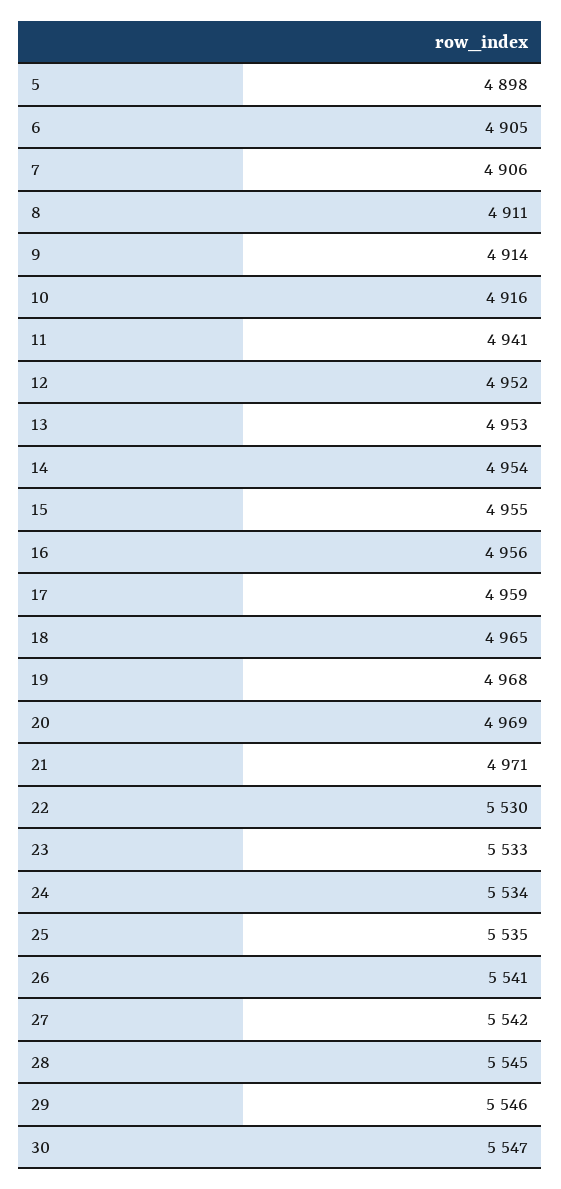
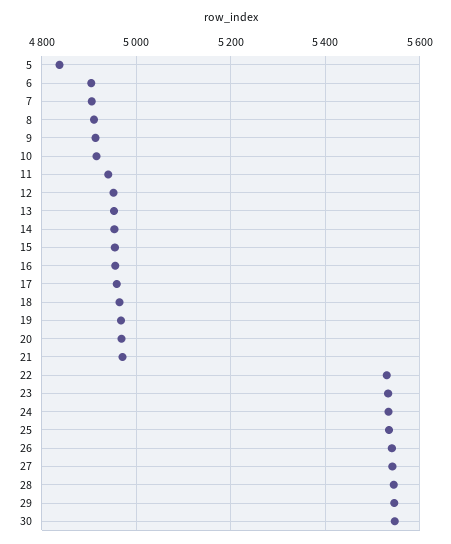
5: 4898 -> 4840

